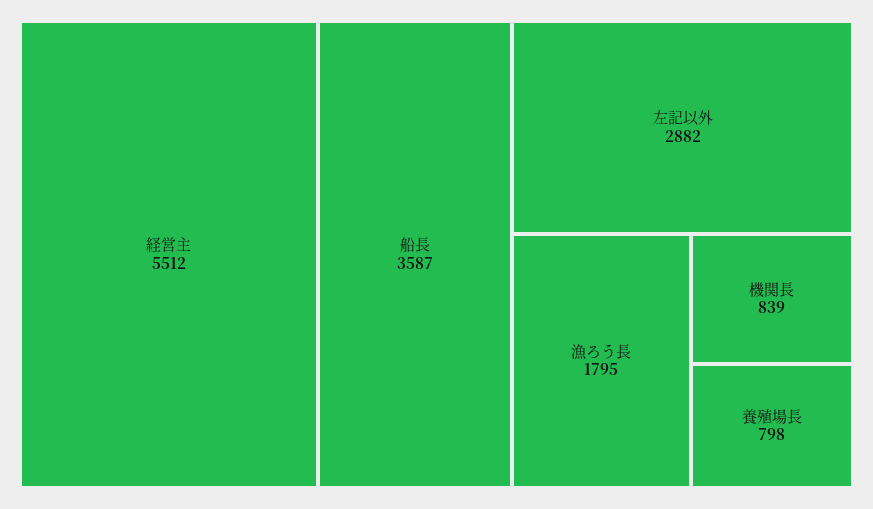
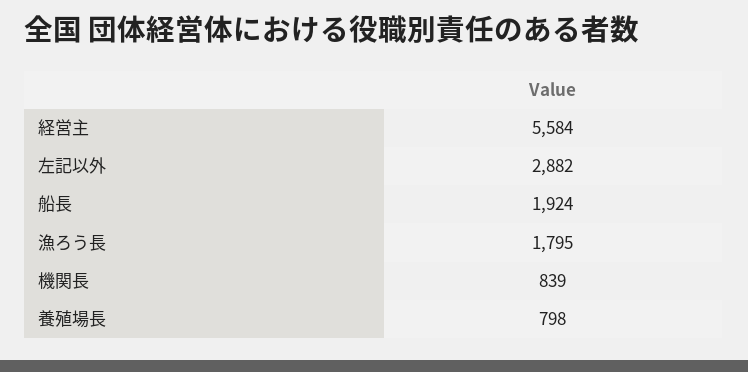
経営主: 5512 -> 5584
船長: 3587 -> 1924

